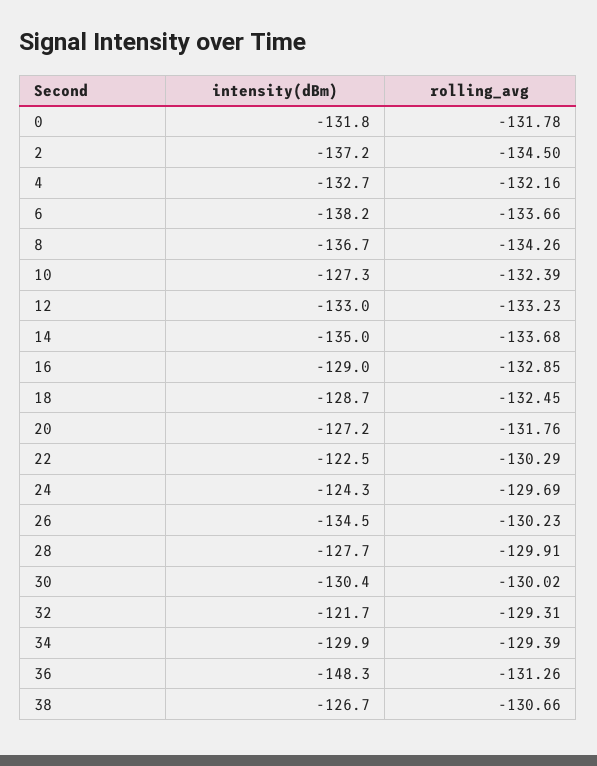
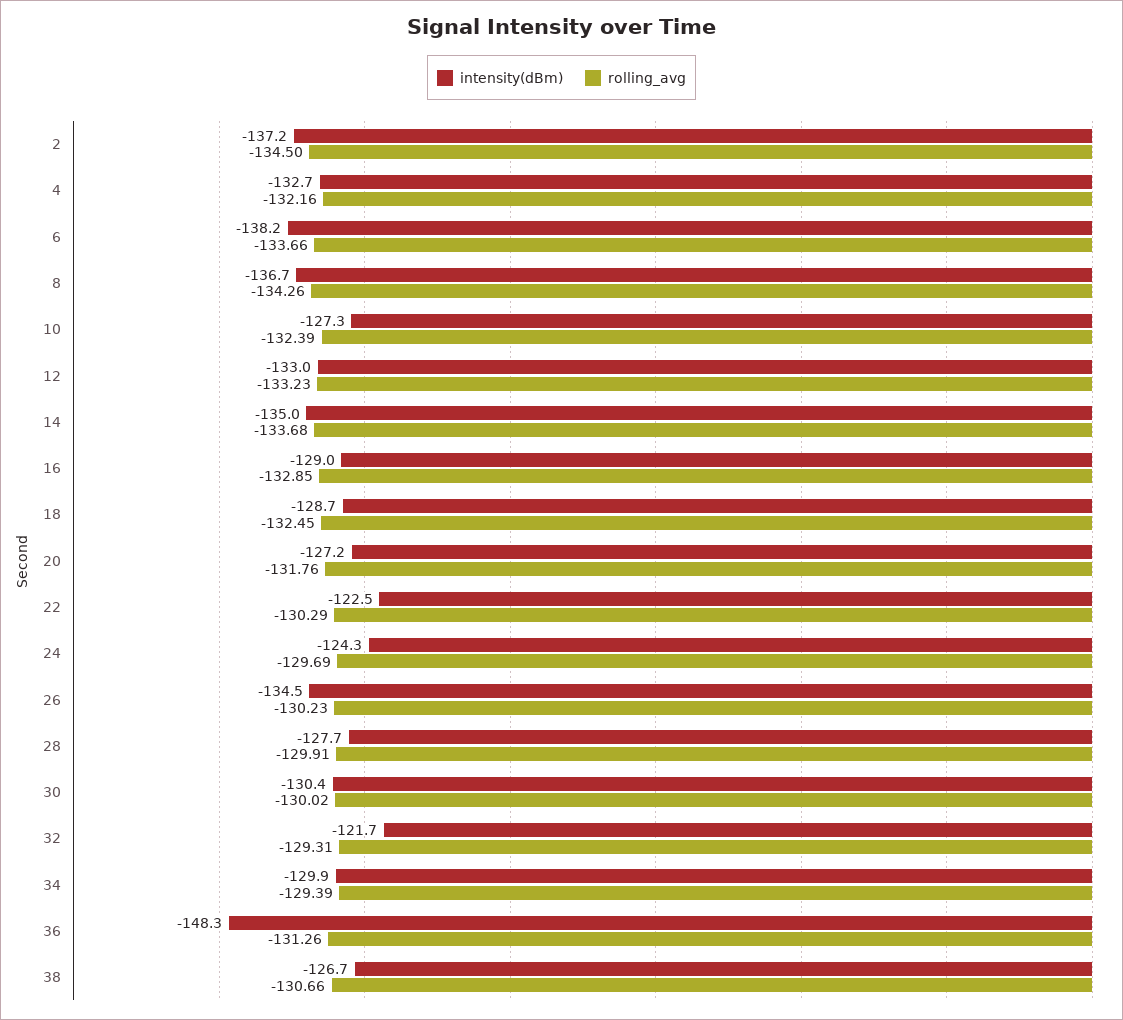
intensity(dBm), 0: -131.8 -> none
rolling_avg, 0: -131.78 -> none

